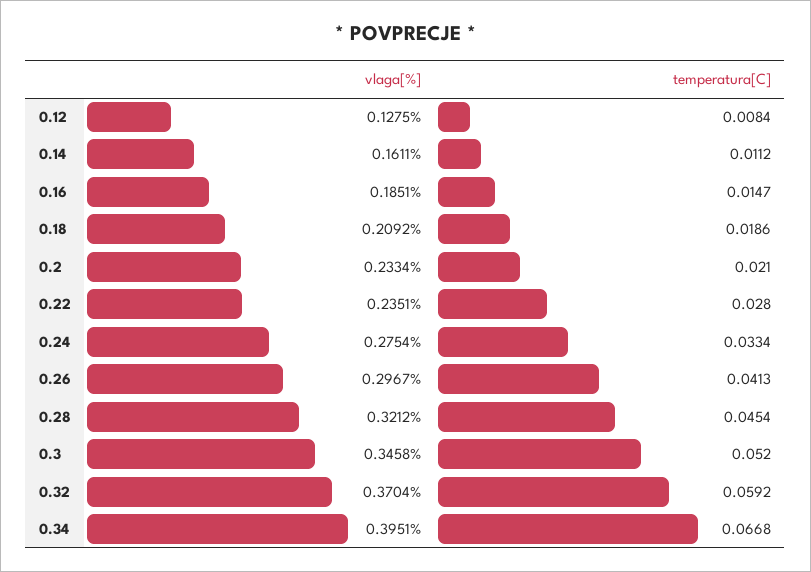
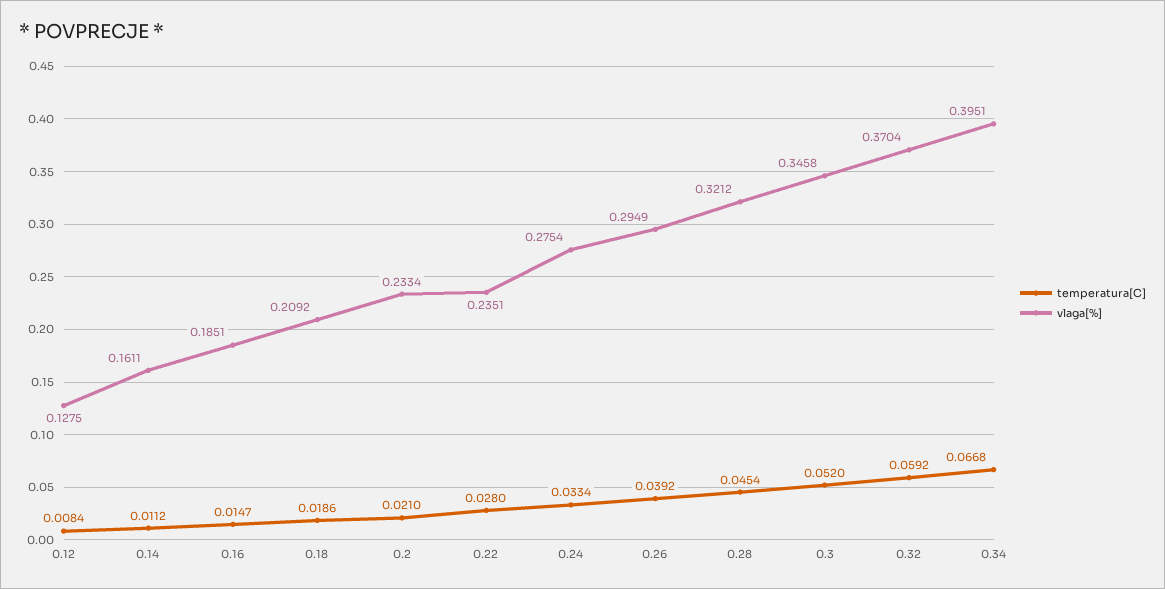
vlaga[%], 0.26: 0.2967 -> 0.2949
temperatura[C], 0.26: 0.0413 -> 0.0392

